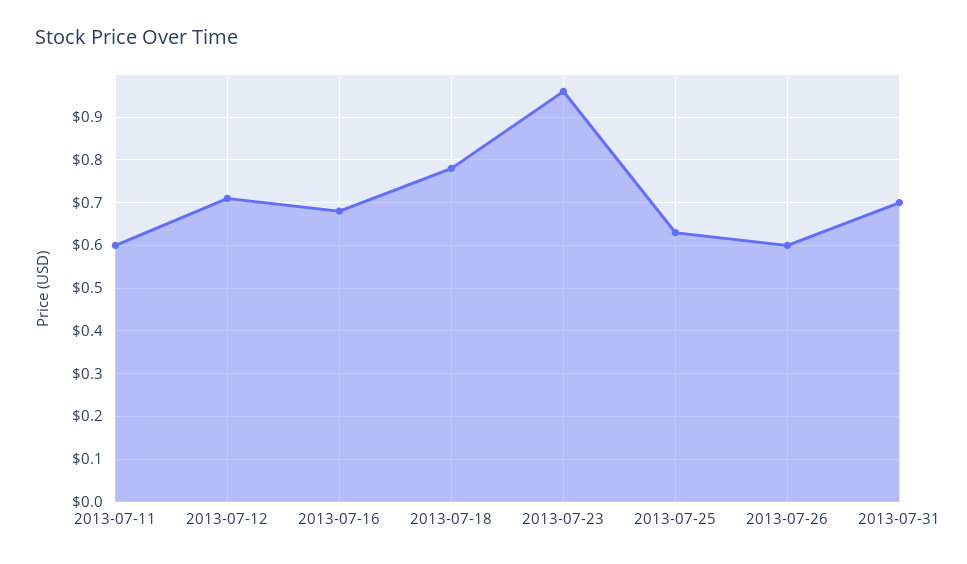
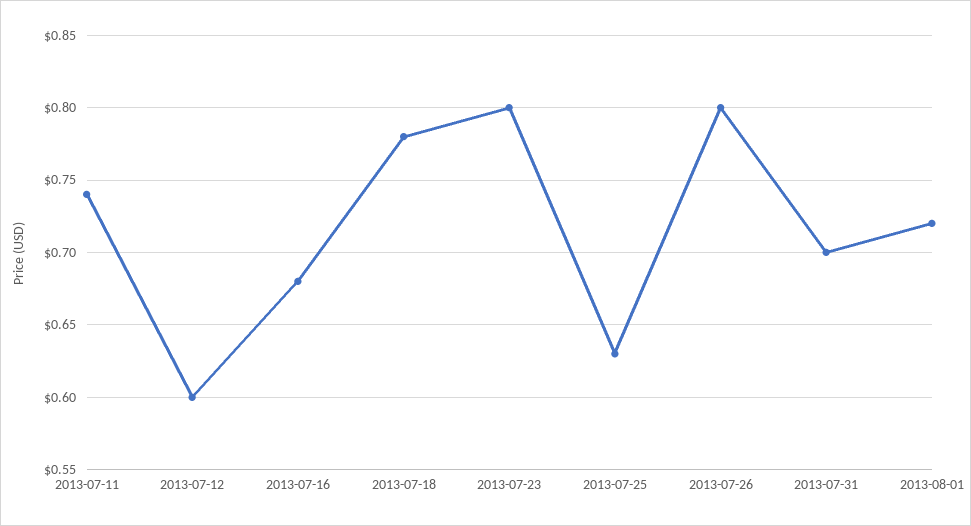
2013-07-11: 0.6 -> 0.74
2013-07-12: 0.7 -> 0.6
2013-07-23: 0.95 -> 0.8
2013-07-26: 0.6 -> 0.8
2013-08-01: none -> 0.72

